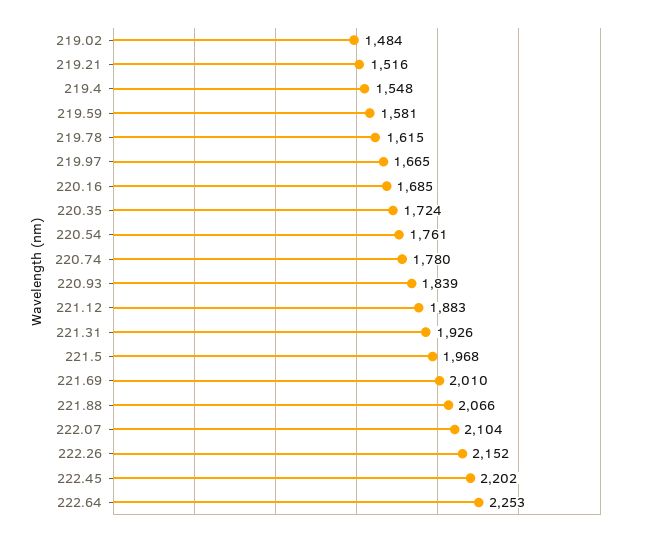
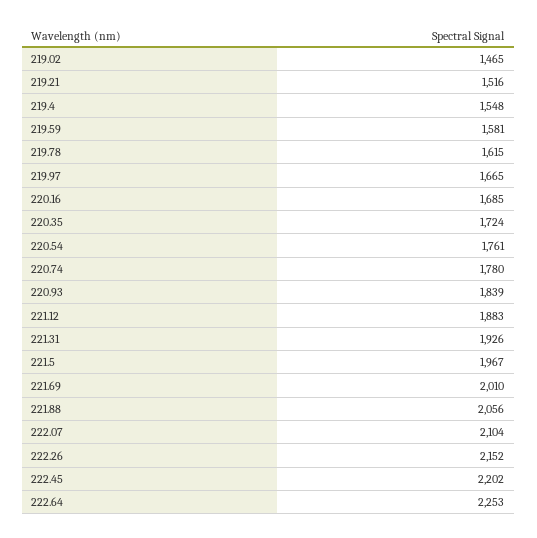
219.02: 1484 -> 1465
221.5: 1968 -> 1967
221.88: 2066 -> 2056

